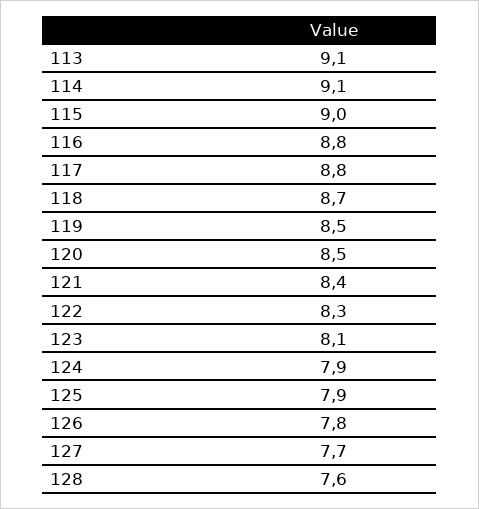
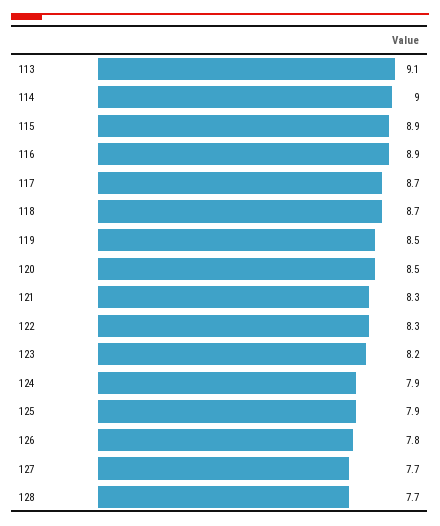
114: 9.1 -> 9
115: 9 -> 8.9
116: 8.8 -> 8.9
117: 8.8 -> 8.7
121: 8.4 -> 8.3
123: 8.1 -> 8.2
128: 7.6 -> 7.7

